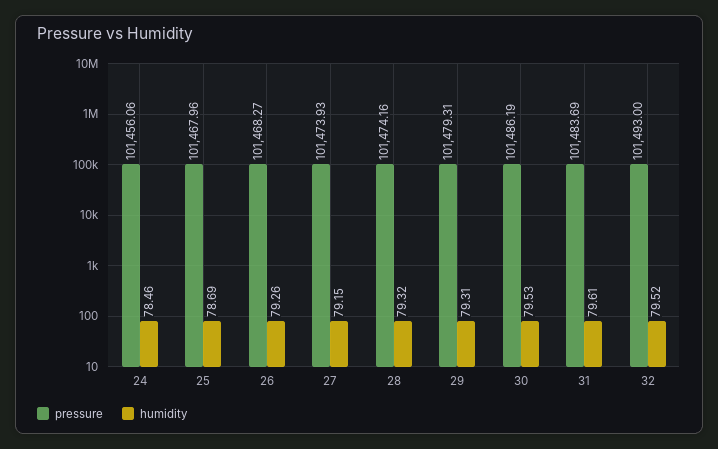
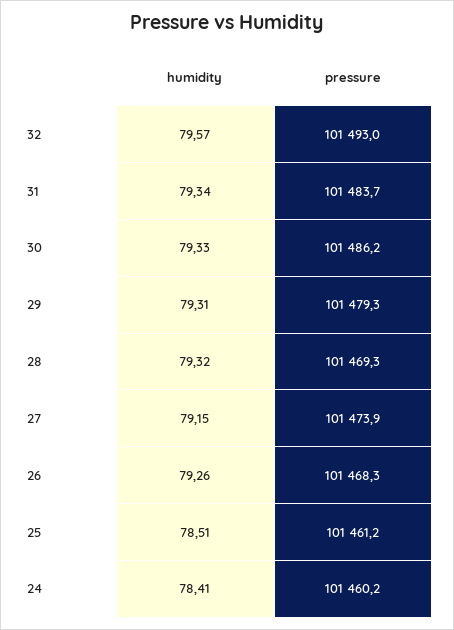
pressure, 24: 101456.06 -> 101460.2
humidity, 24: 78.46 -> 78.41
pressure, 25: 101467.96 -> 101461.2
humidity, 25: 78.69 -> 78.51
pressure, 28: 101474.16 -> 101469.3
humidity, 30: 79.53 -> 79.33
humidity, 31: 79.61 -> 79.34
humidity, 32: 79.52 -> 79.57

